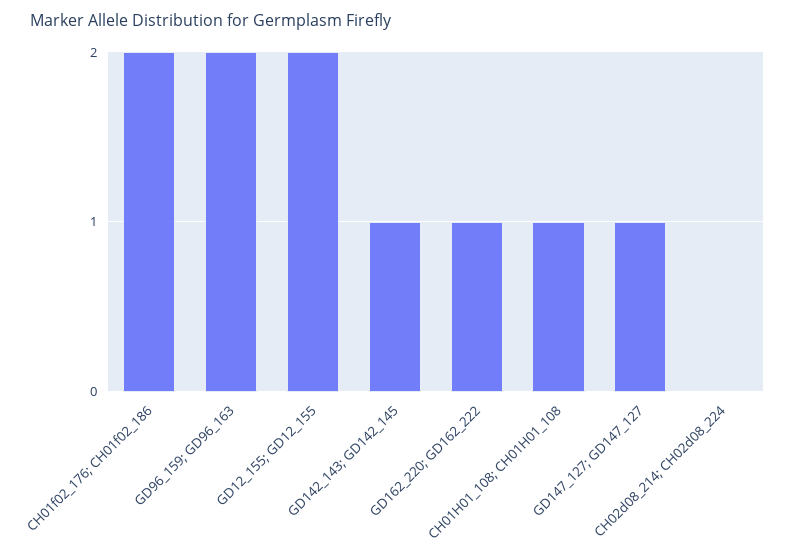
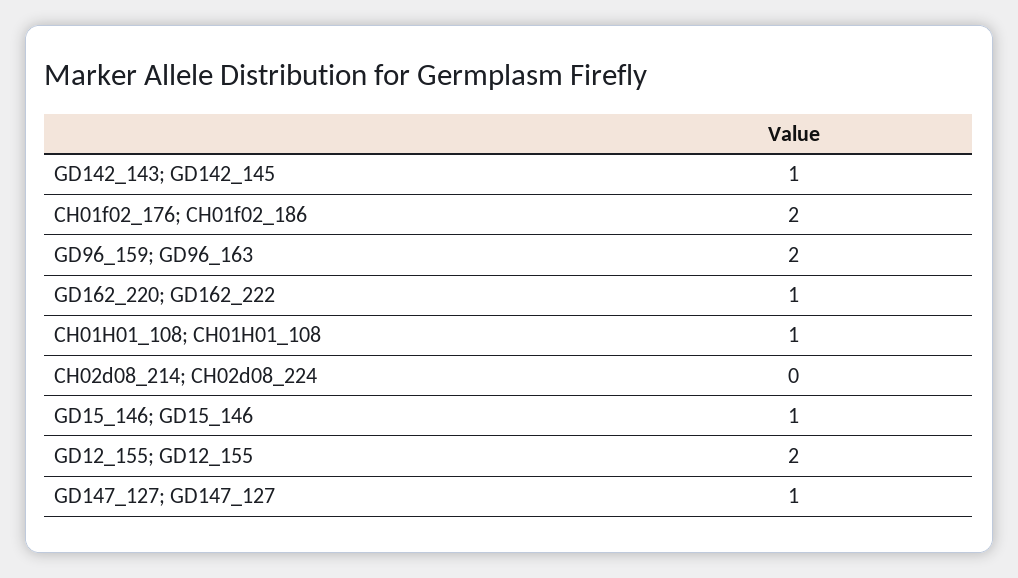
GD15_146; GD15_146: none -> 1

